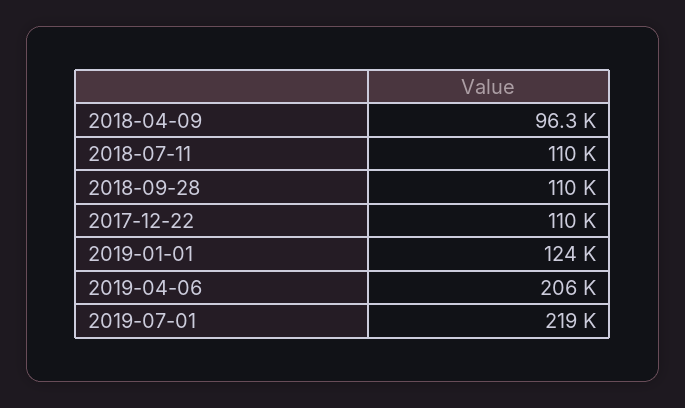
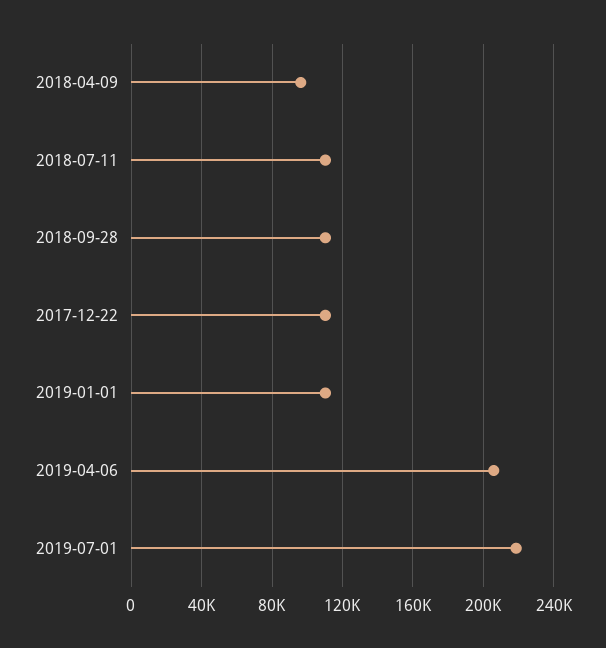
2019-01-01: 124000 -> 110000

